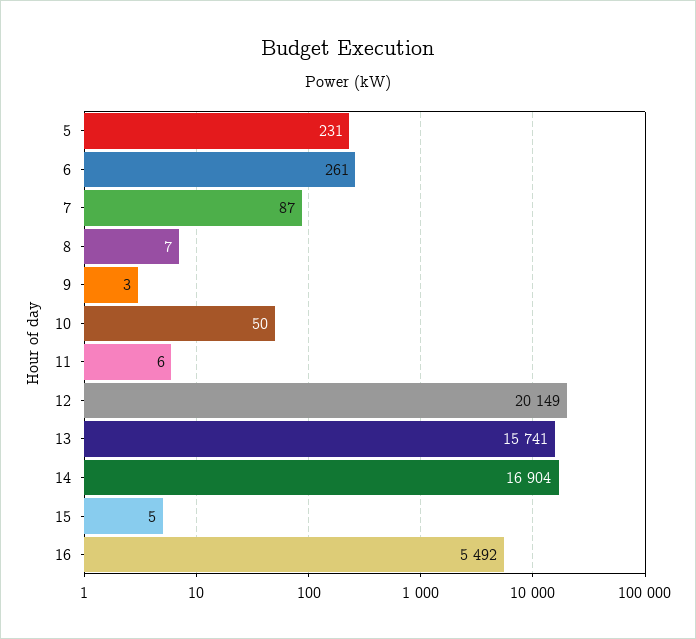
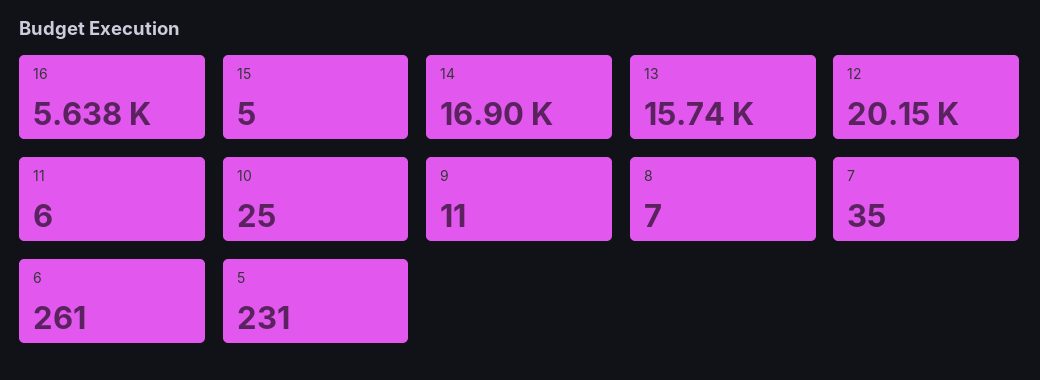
7: 87 -> 35
9: 3 -> 11
10: 50 -> 25
16: 5492 -> 5638

